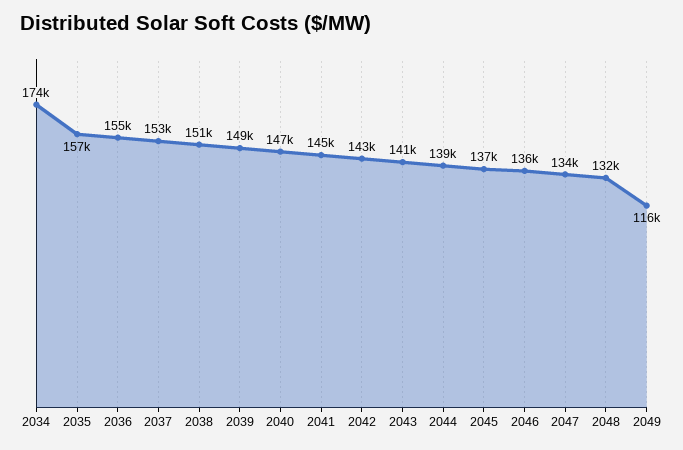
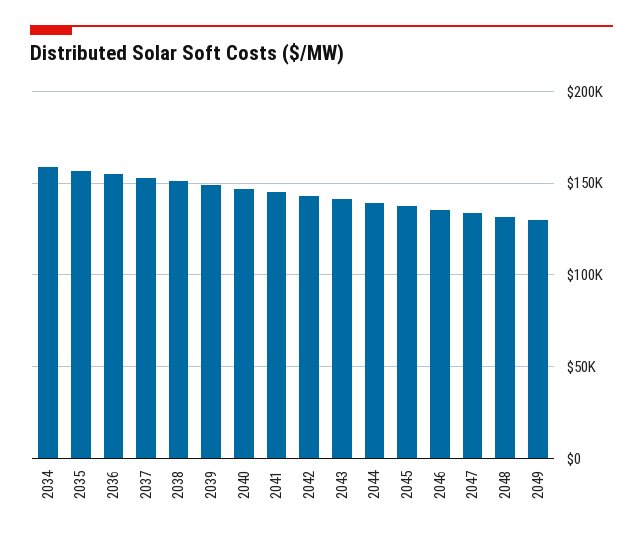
2034: 174000 -> 160000
2049: 116000 -> 130000

